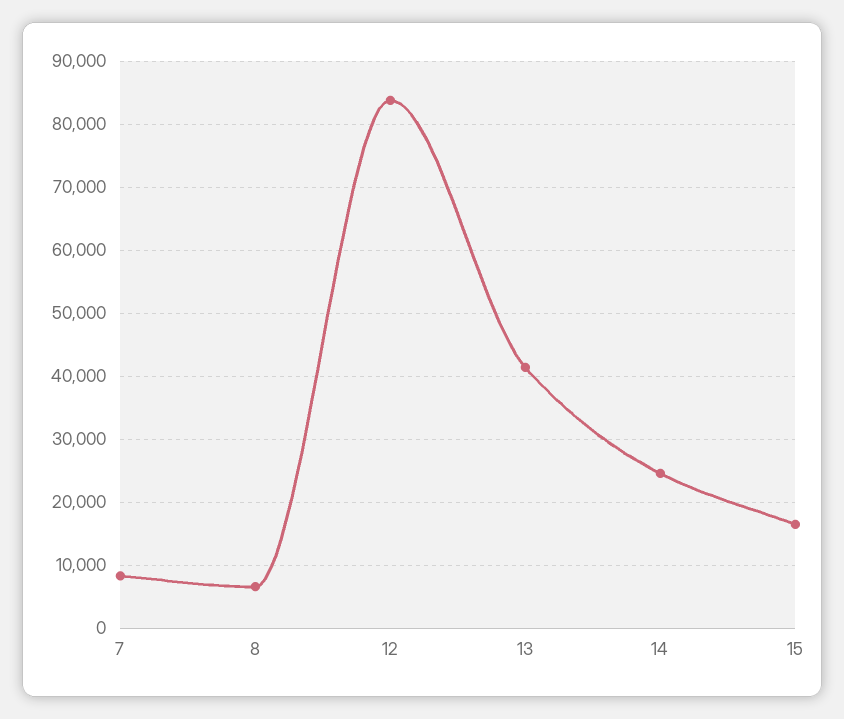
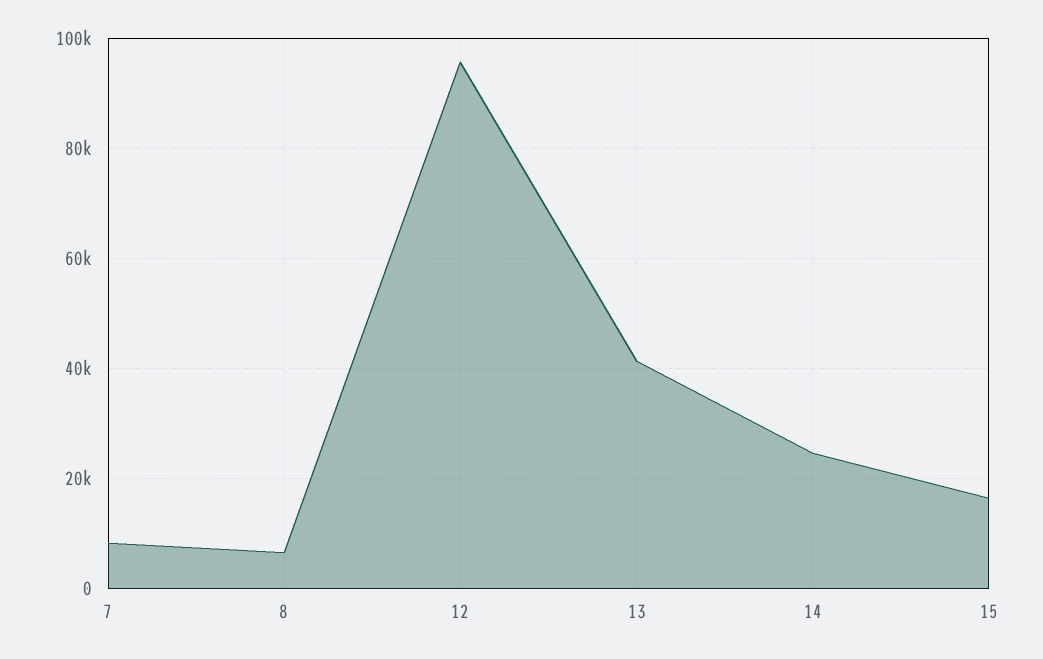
12: 84000 -> 96000

